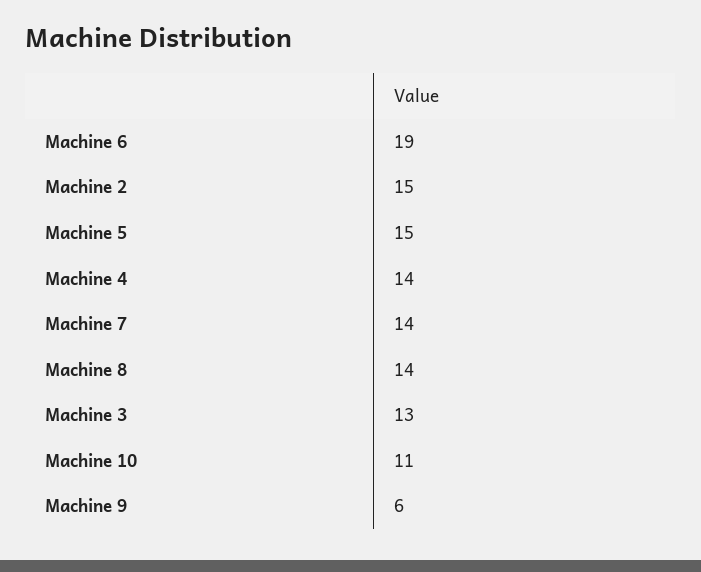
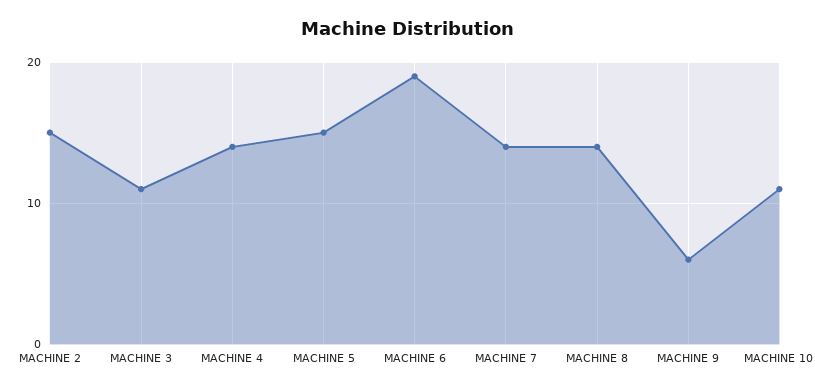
Machine 3: 13 -> 11

